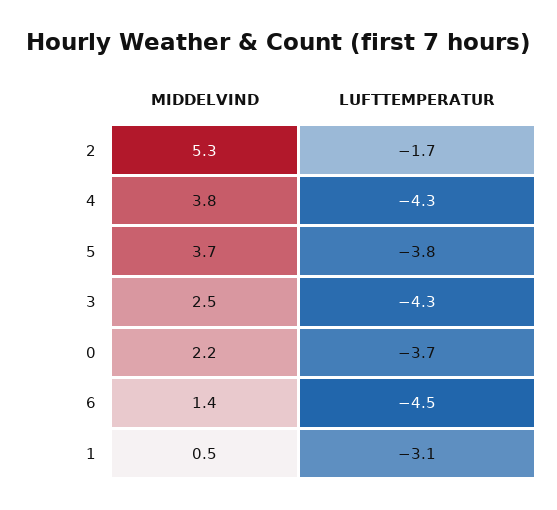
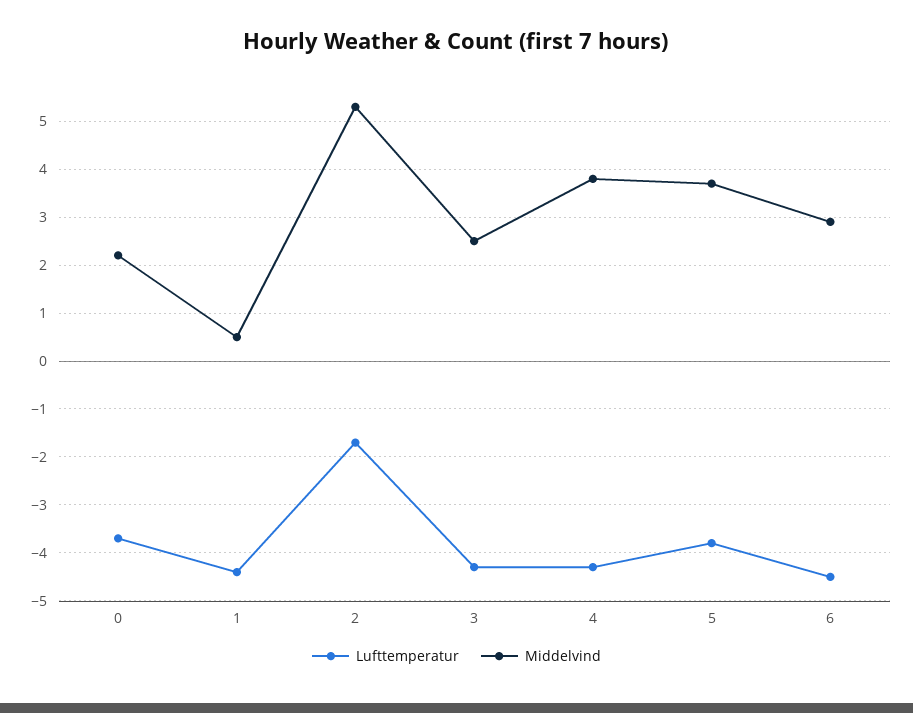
MIDDELVIND, 6: 1.4 -> 3
LUFTTEMPERATUR, 1: -3.1 -> -4.5

